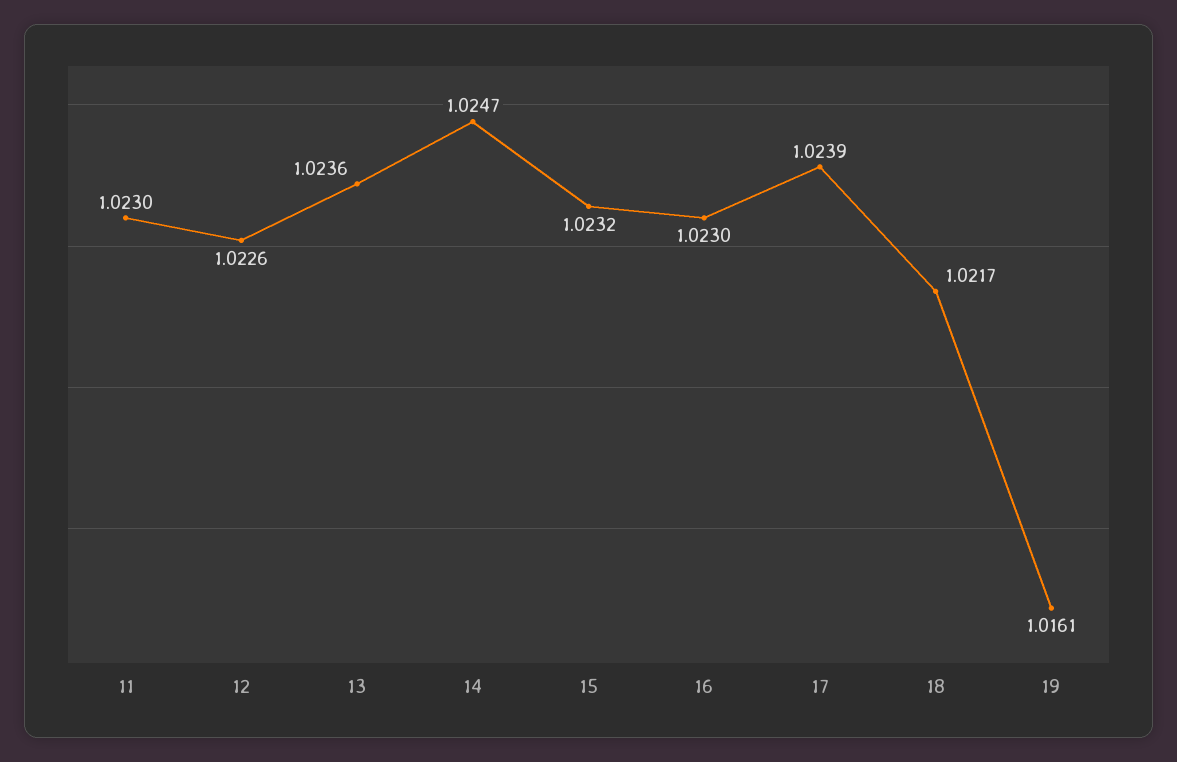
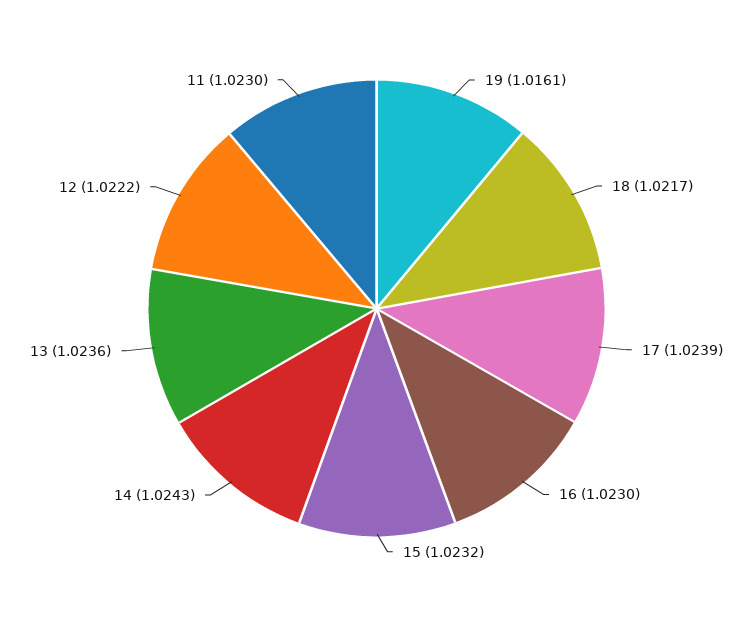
12: 1.0226 -> 1.0222
14: 1.0247 -> 1.0243

